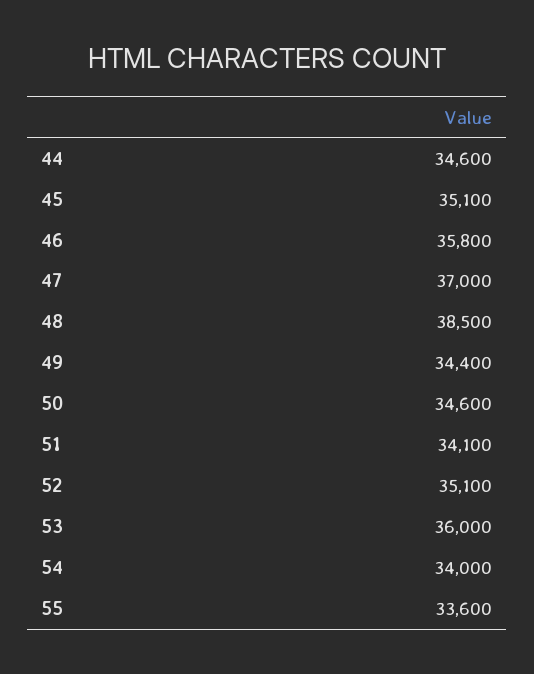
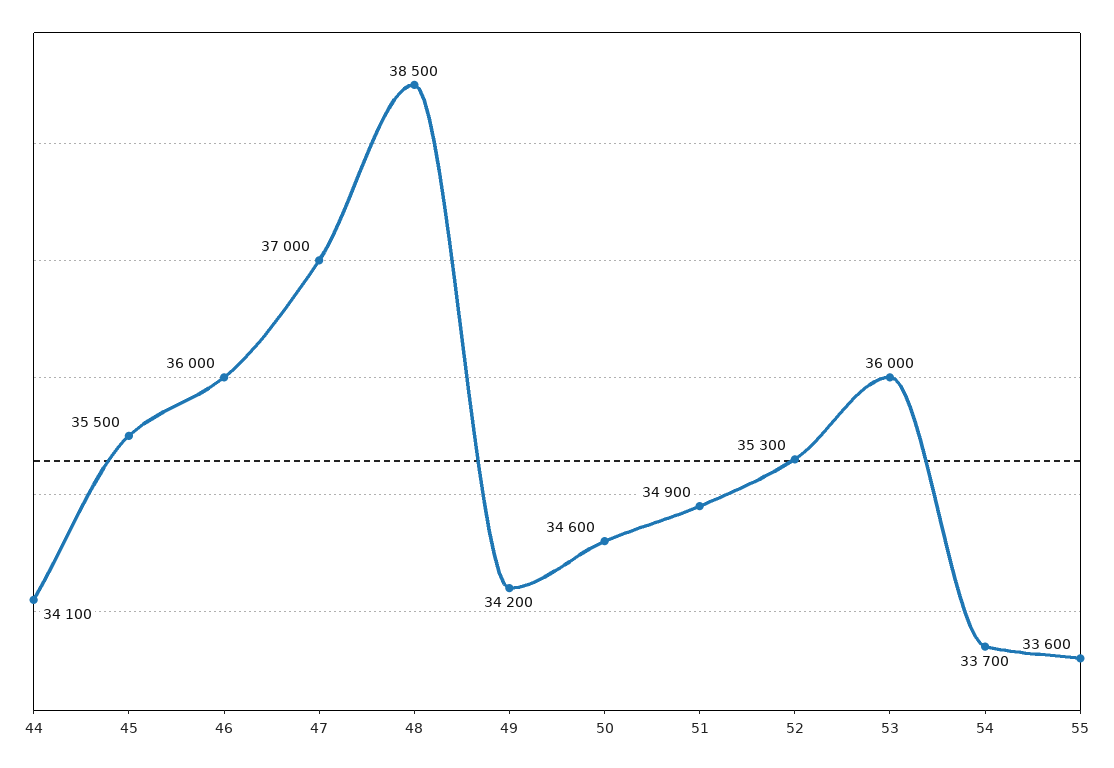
44: 34600 -> 34100
45: 35100 -> 35500
46: 35800 -> 36000
49: 34400 -> 34200
51: 34100 -> 34900
52: 35100 -> 35300
54: 34000 -> 33700

